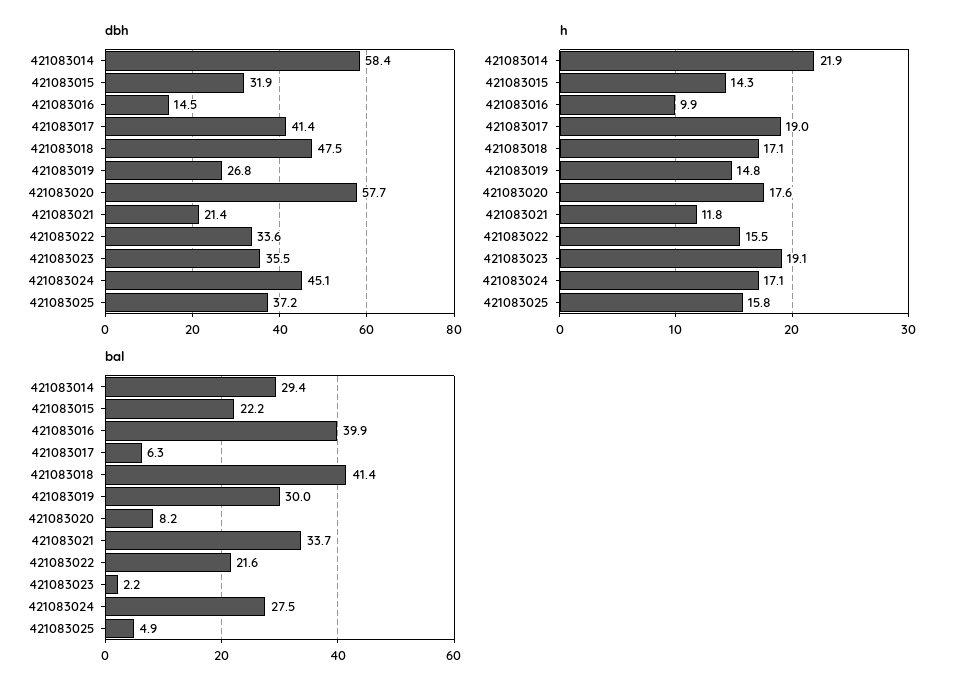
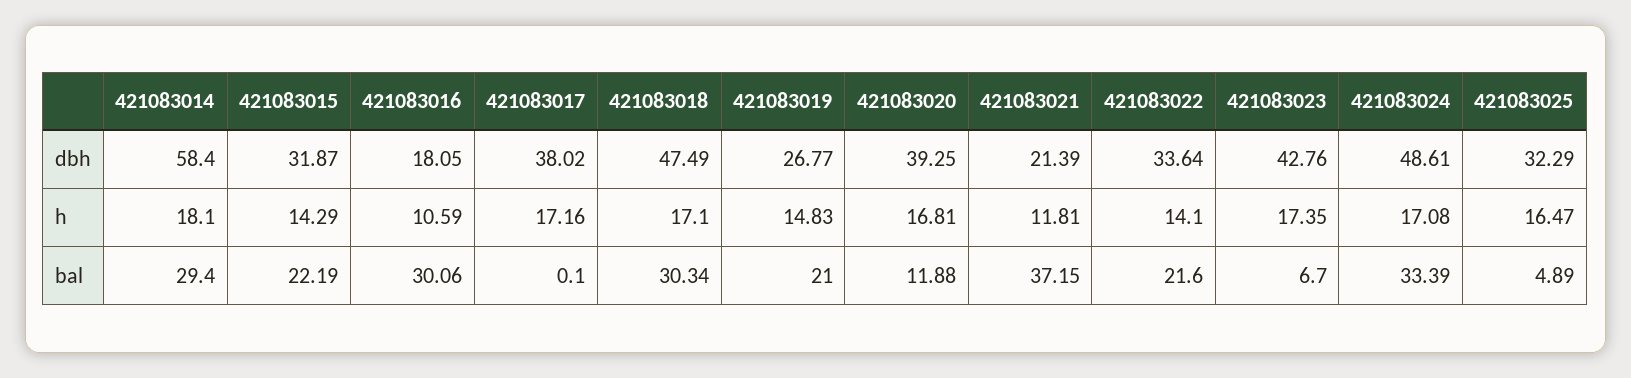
dbh, 421083016: 14.5 -> 18.05
dbh, 421083017: 41.4 -> 38.02
dbh, 421083020: 57.7 -> 39.25
dbh, 421083023: 35.5 -> 42.76
dbh, 421083024: 45.1 -> 48.61
dbh, 421083025: 37.2 -> 32.29
h, 421083014: 21.9 -> 18.1
h, 421083016: 9.9 -> 10.59
h, 421083017: 19 -> 17.16
h, 421083020: 17.6 -> 16.81
h, 421083022: 15.5 -> 14.1
h, 421083023: 19.1 -> 17.35
h, 421083025: 15.8 -> 16.47
bal, 421083016: 39.9 -> 30.06
bal, 421083017: 6.3 -> 0.1
bal, 421083018: 41.4 -> 30.34
bal, 421083019: 30 -> 21
bal, 421083020: 8.2 -> 11.88
bal, 421083021: 33.7 -> 37.15
bal, 421083023: 2.2 -> 6.7
bal, 421083024: 27.5 -> 33.39

